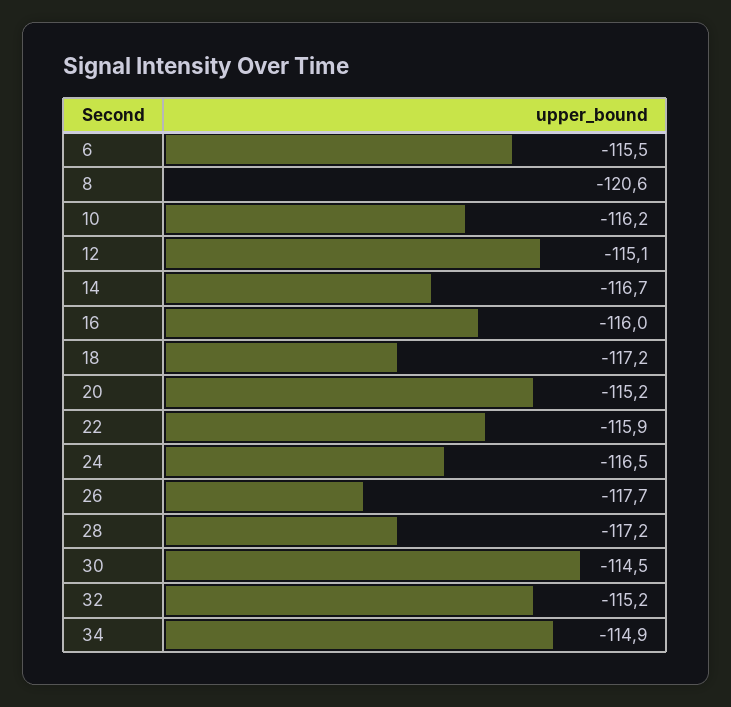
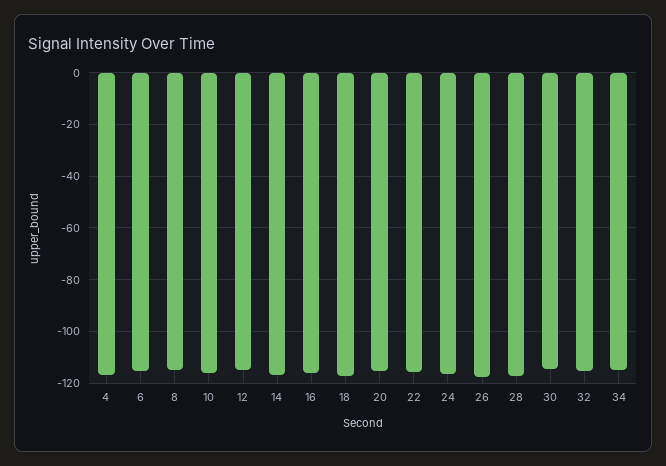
8: -120.6 -> -115
4: none -> -117.5

